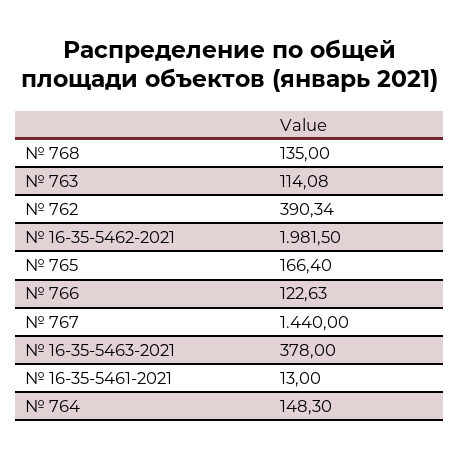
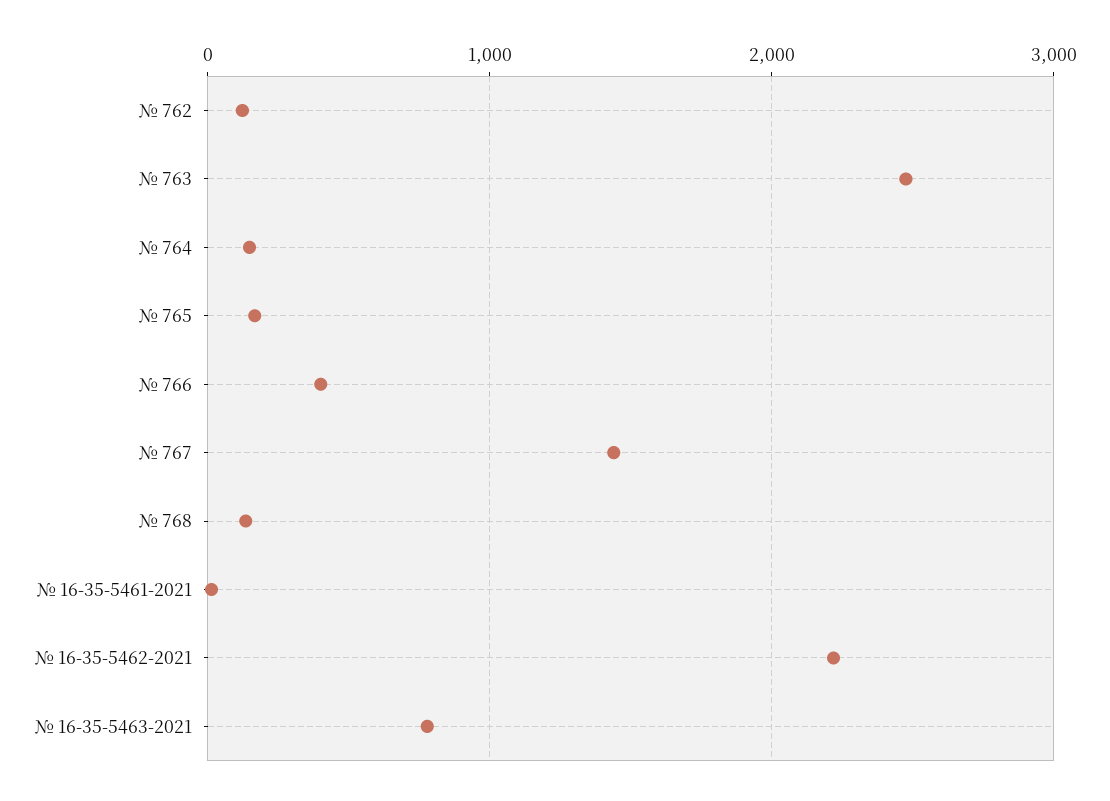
№ 763: 114.08 -> 2500
№ 762: 390.34 -> 100
№ 16-35-5462-2021: 1981.5 -> 2200
№ 766: 122.63 -> 400
№ 16-35-5463-2021: 378 -> 800

